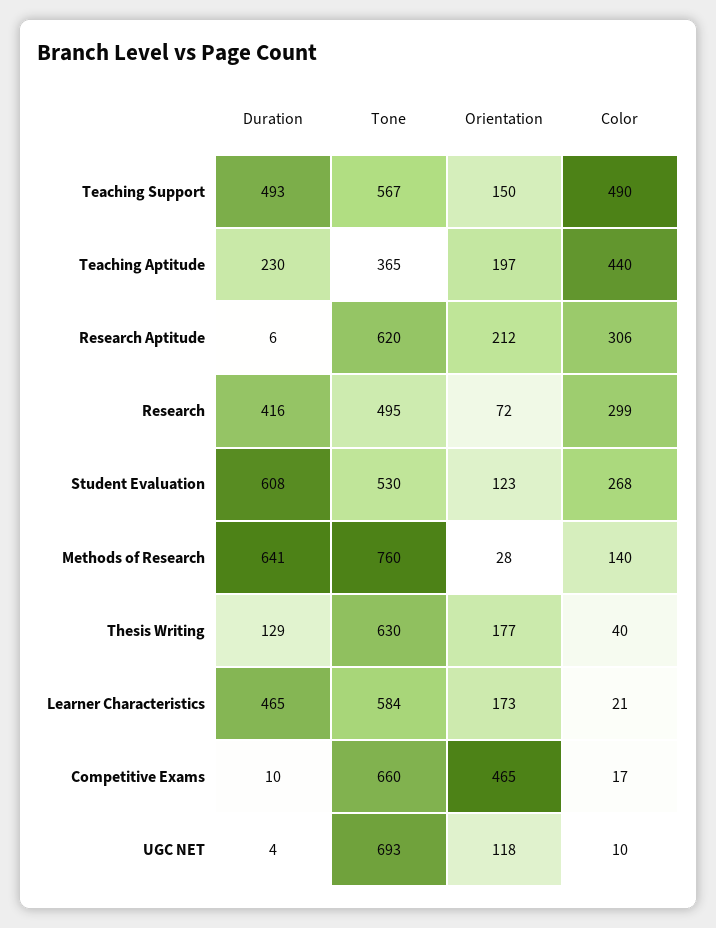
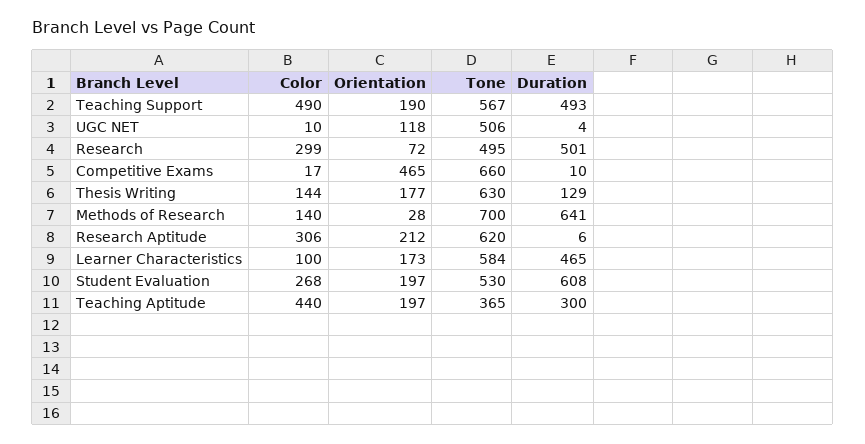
Orientation, Teaching Support: 150 -> 190
Duration, Teaching Aptitude: 230 -> 300
Duration, Research: 416 -> 501
Orientation, Student Evaluation: 123 -> 197
Tone, Methods of Research: 760 -> 700
Color, Thesis Writing: 40 -> 144
Color, Learner Characteristics: 21 -> 100
Tone, UGC NET: 693 -> 506

